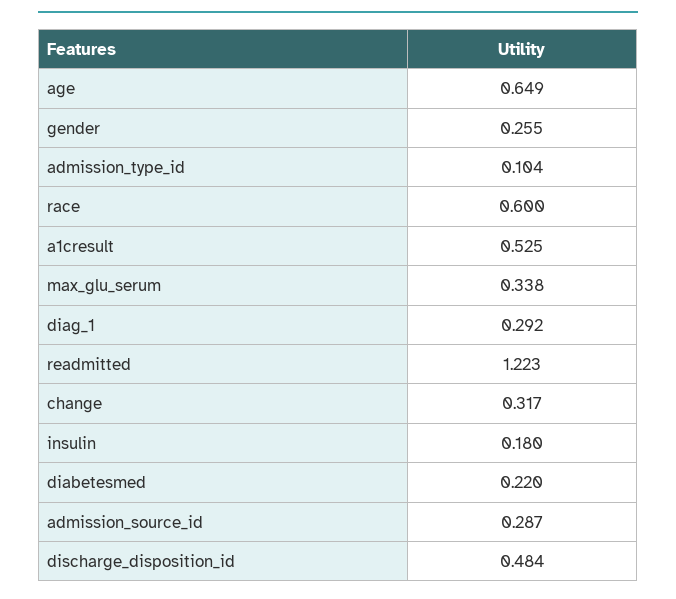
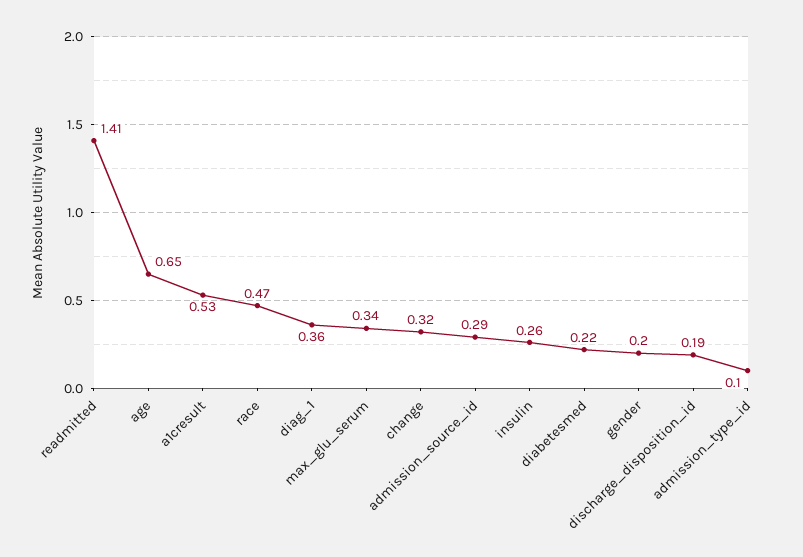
gender: 0.255 -> 0.2
race: 0.6 -> 0.47
diag_1: 0.292 -> 0.36
readmitted: 1.223 -> 1.41
insulin: 0.18 -> 0.26
discharge_disposition_id: 0.484 -> 0.19

